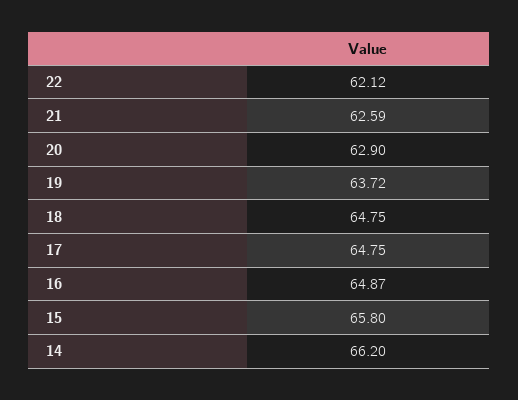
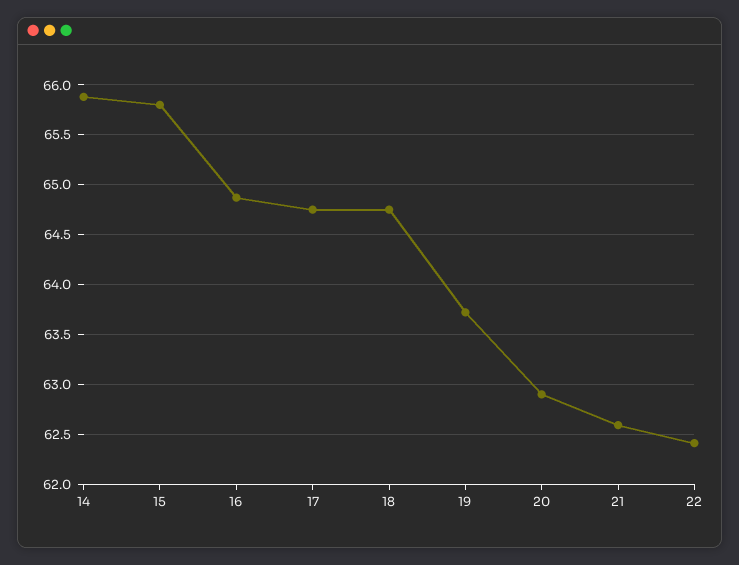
22: 62.12 -> 62.4
14: 66.2 -> 65.9

